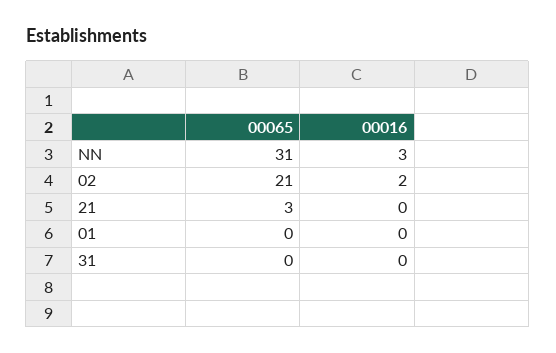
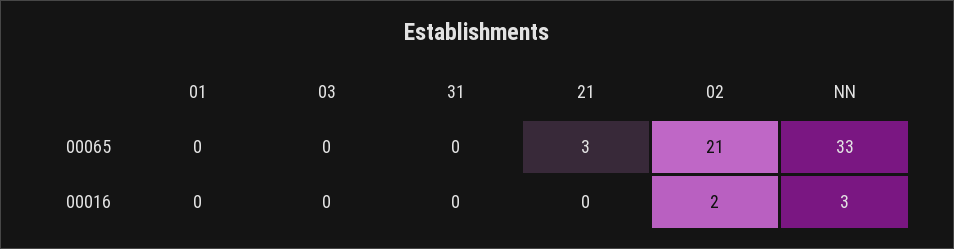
00065, NN: 31 -> 33
00065, 03: none -> 0
00016, 03: none -> 0

